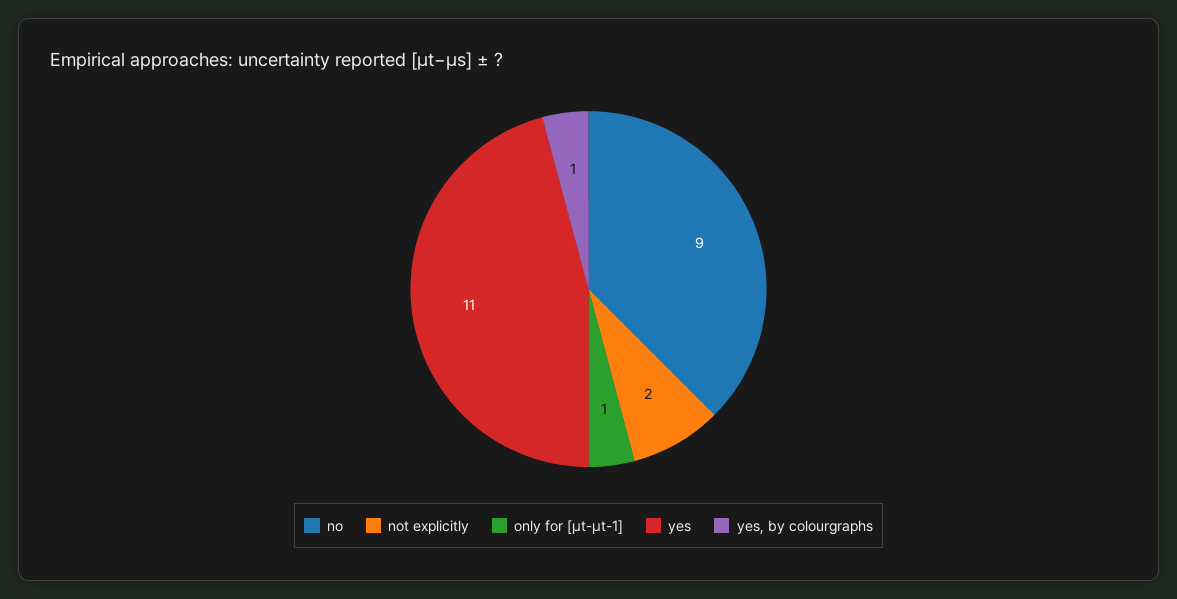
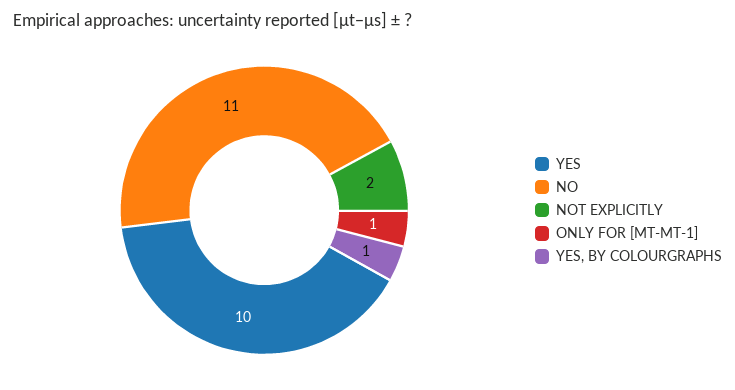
no: 9 -> 11
yes: 11 -> 10

